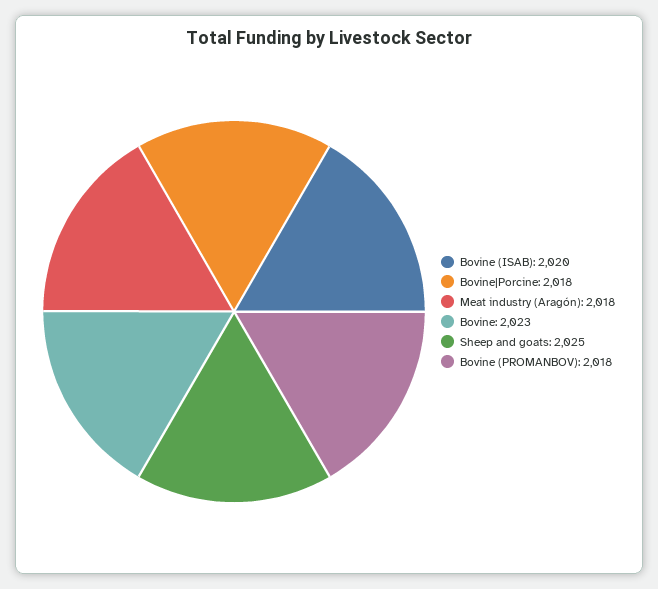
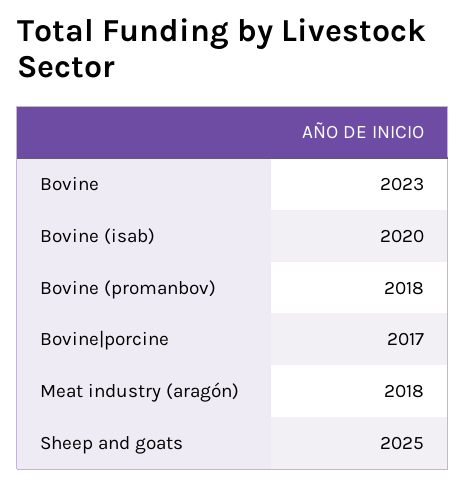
Bovine|Porcine: 2018 -> 2017

